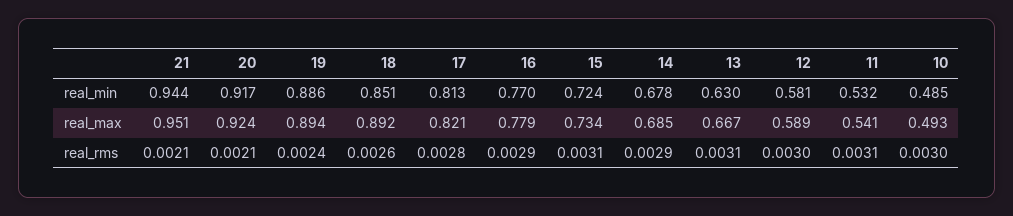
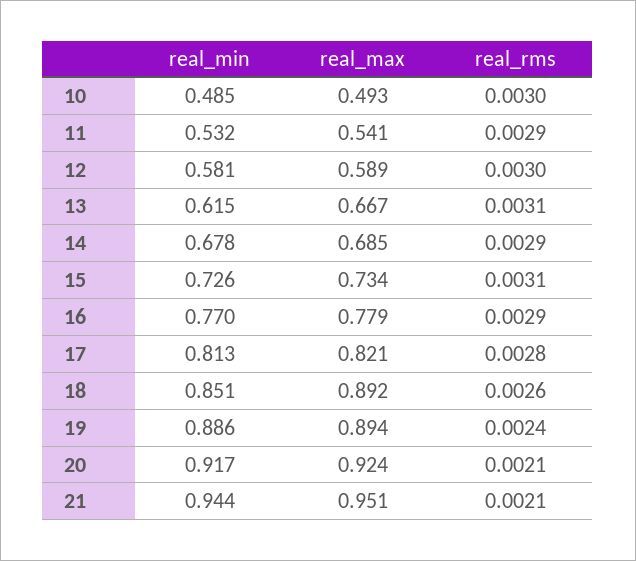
15, real_min: 0.724 -> 0.726
13, real_min: 0.63 -> 0.615
11, real_rms: 0.0031 -> 0.0029

